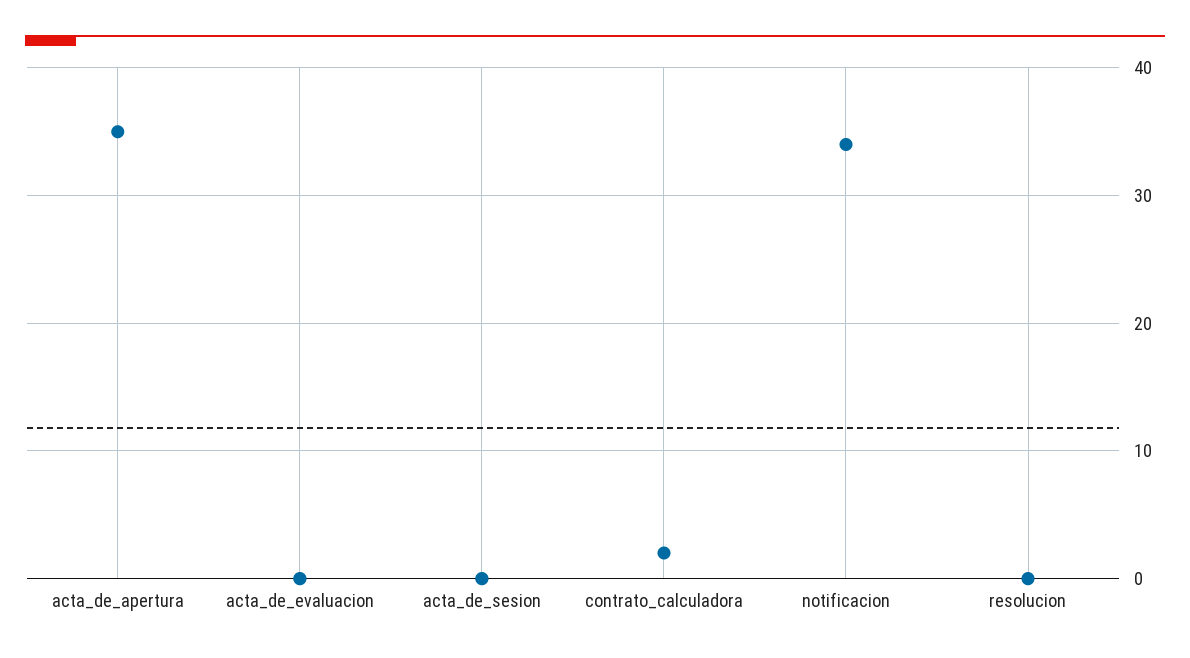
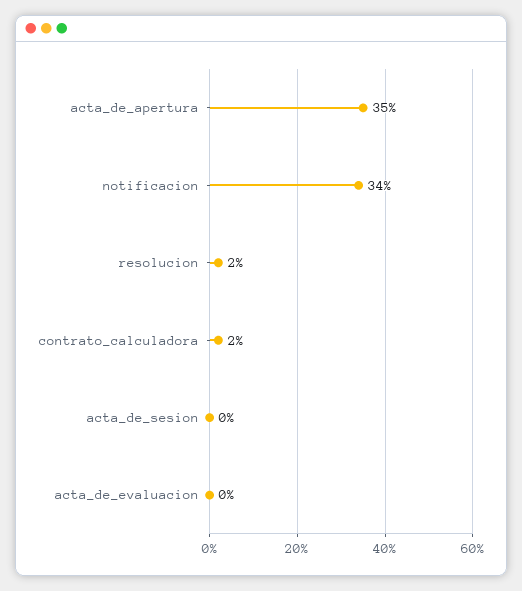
resolucion: 0 -> 2

